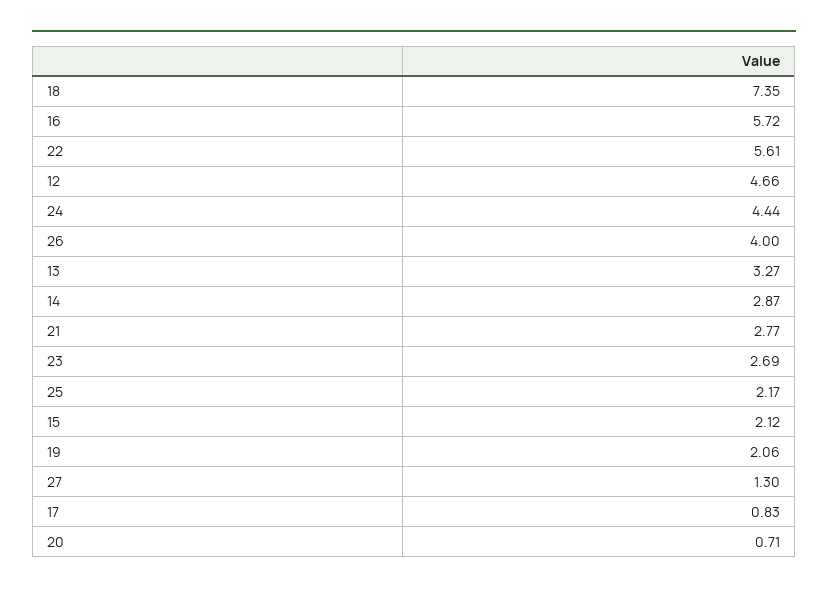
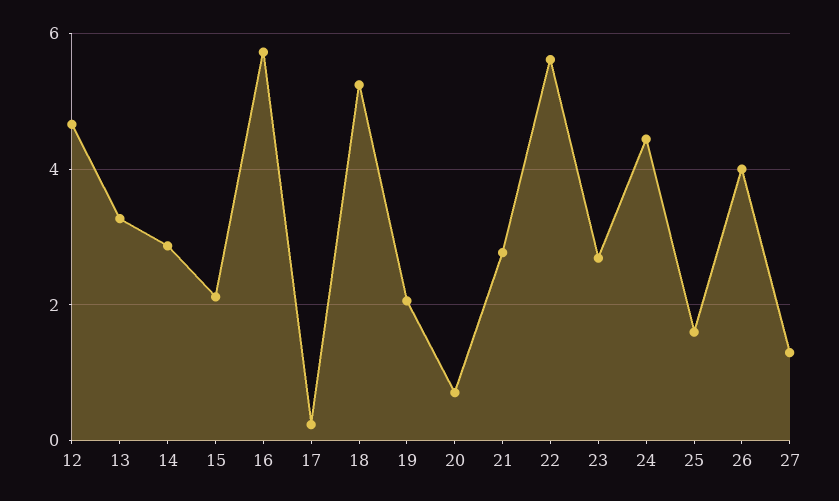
18: 7.35 -> 5.2
25: 2.17 -> 1.6
17: 0.83 -> 0.2

